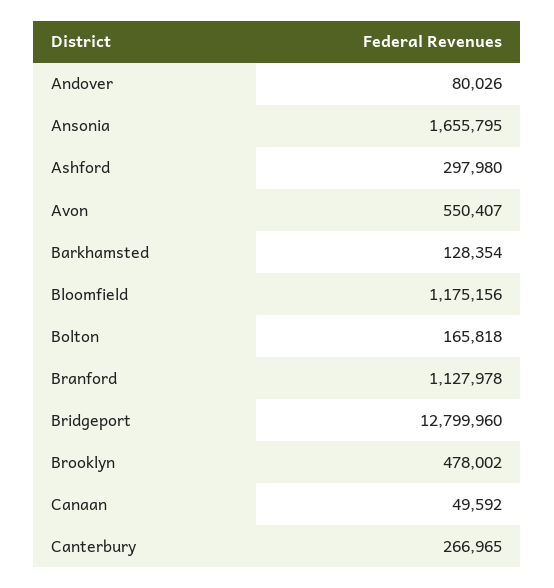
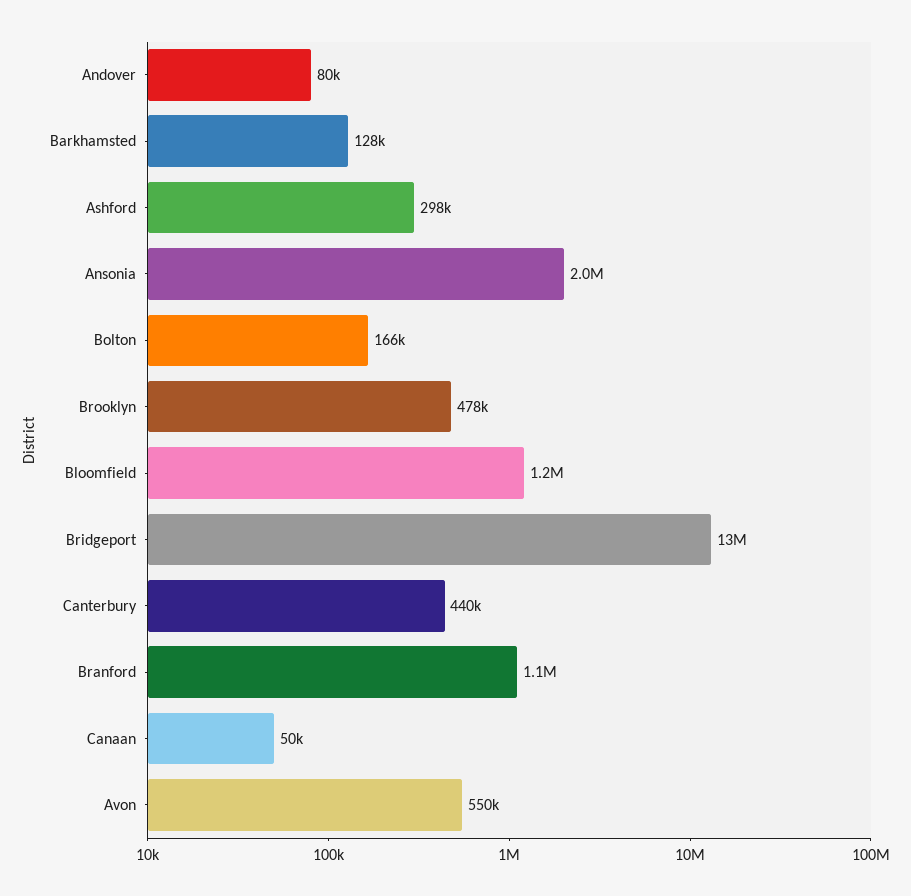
Ansonia: 1655795 -> 2000000
Canterbury: 266965 -> 440000

